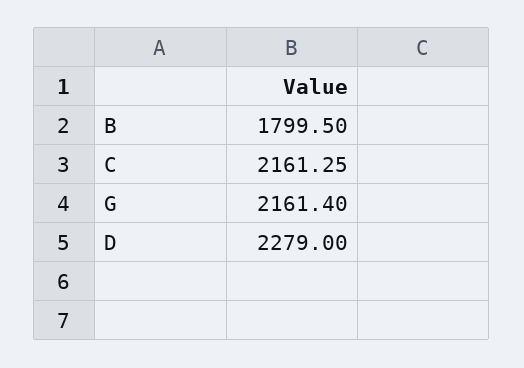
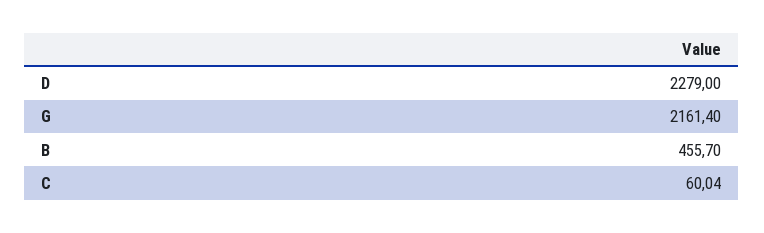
B: 1799.5 -> 455.7
C: 2161.25 -> 60.04

